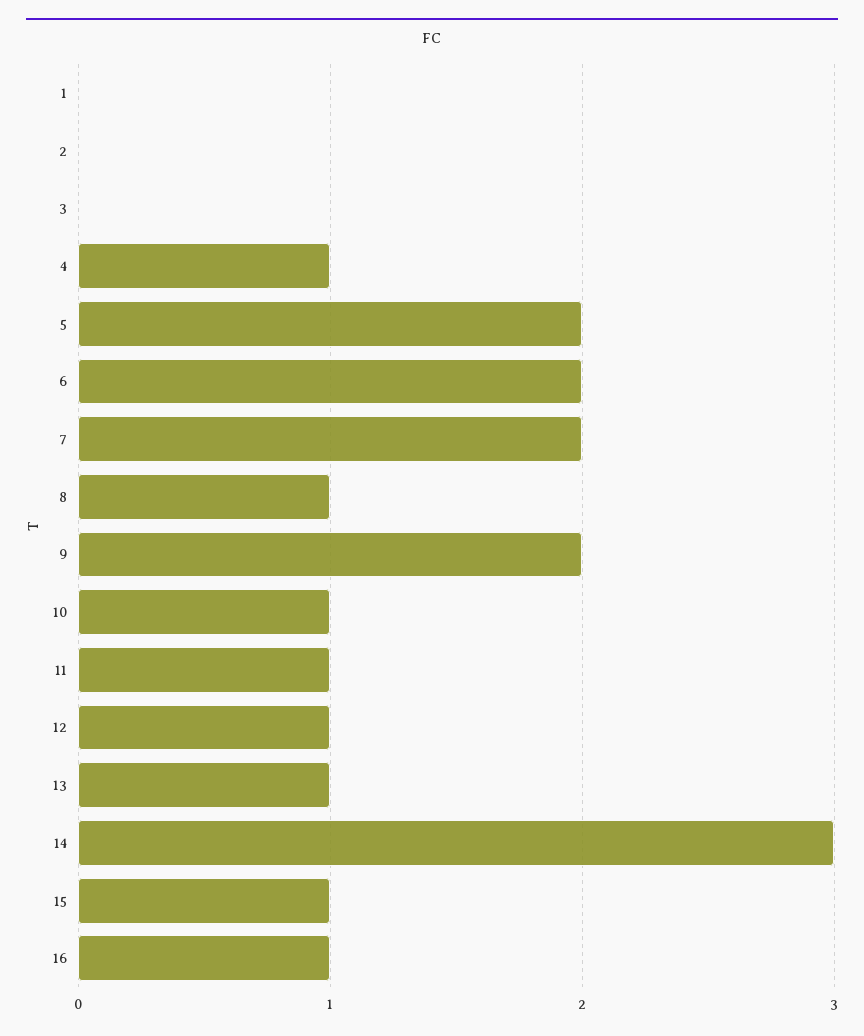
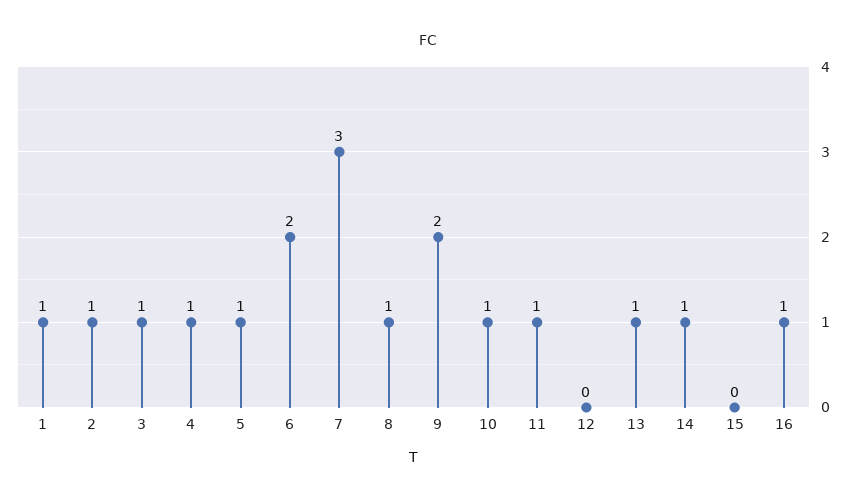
1: 0 -> 1
2: 0 -> 1
3: 0 -> 1
5: 2 -> 1
7: 2 -> 3
12: 1 -> 0
14: 3 -> 1
15: 1 -> 0

